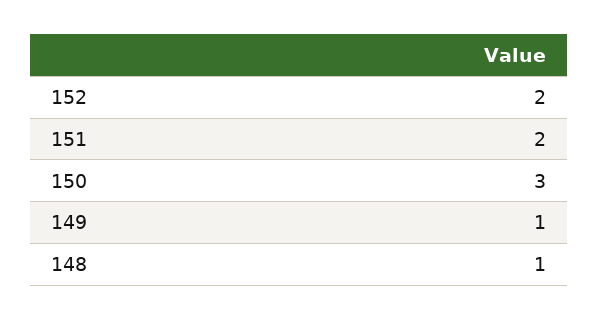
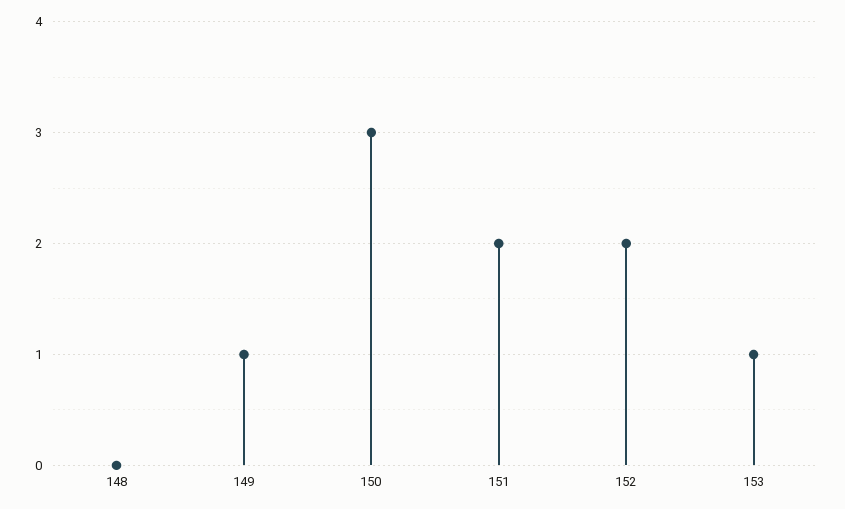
148: 1 -> 0
153: none -> 1

